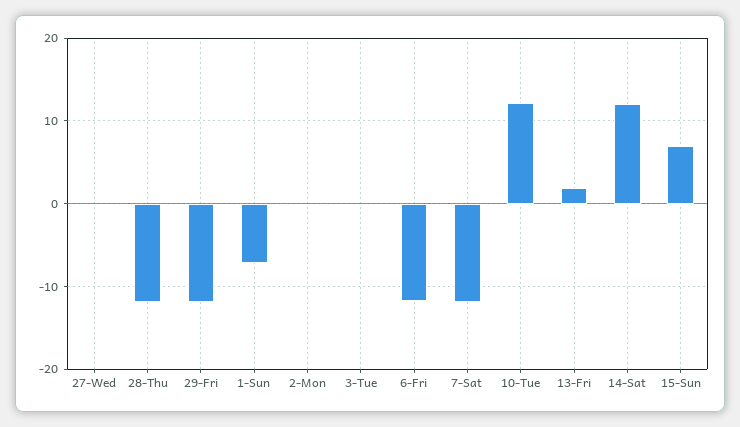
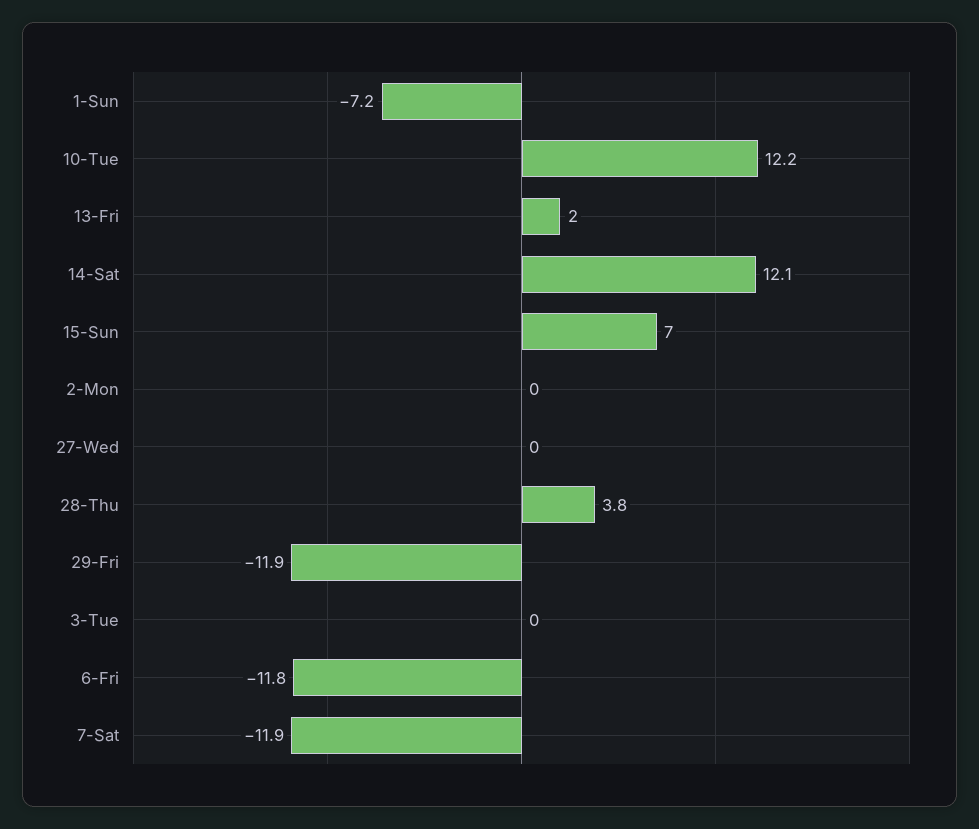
28-Thu: -12 -> 3.8

